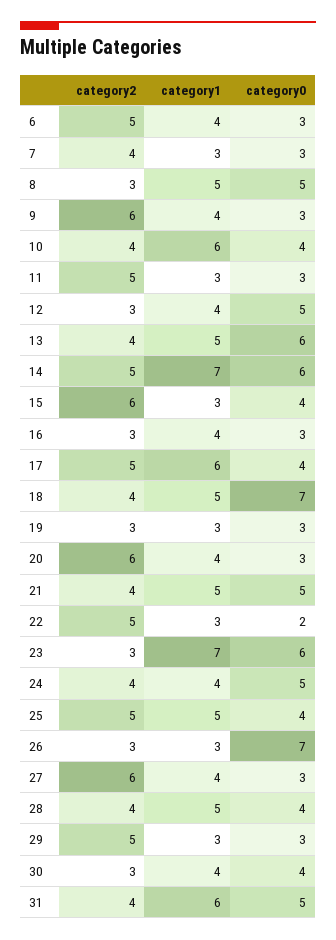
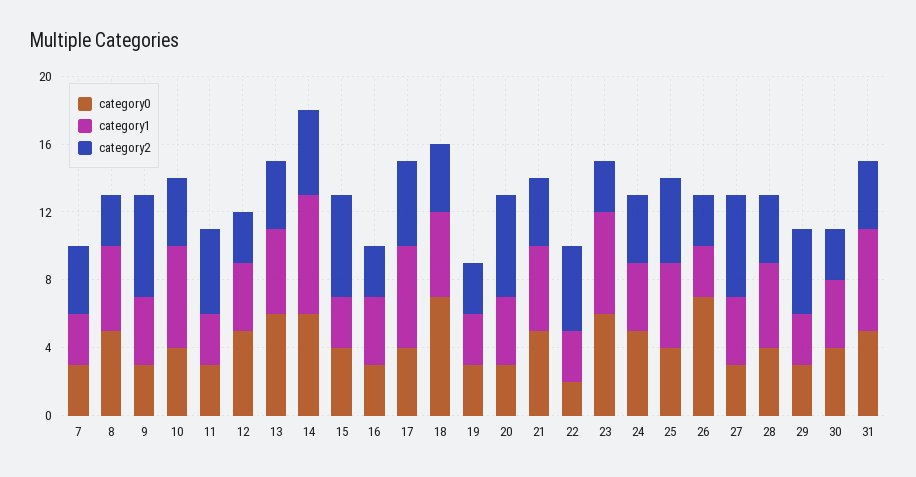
category2, 6: 5 -> none
category1, 6: 4 -> none
category0, 6: 3 -> none
category1, 23: 7 -> 6

